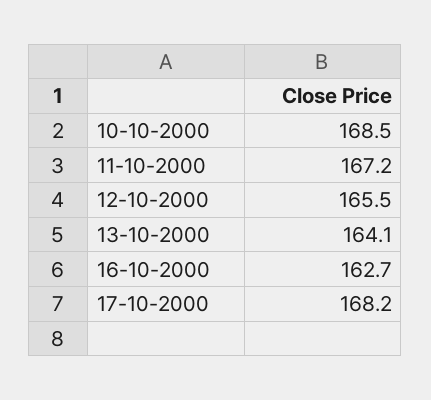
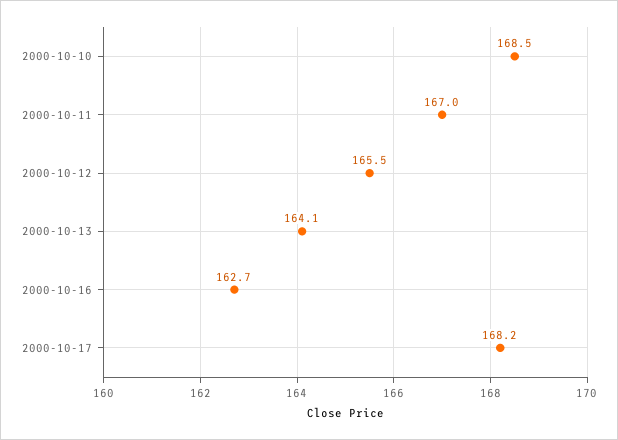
11-10-2000: 167.2 -> 167

